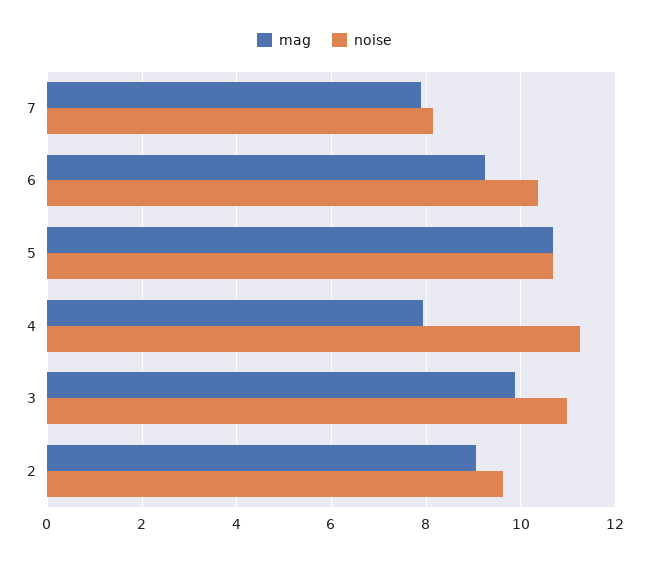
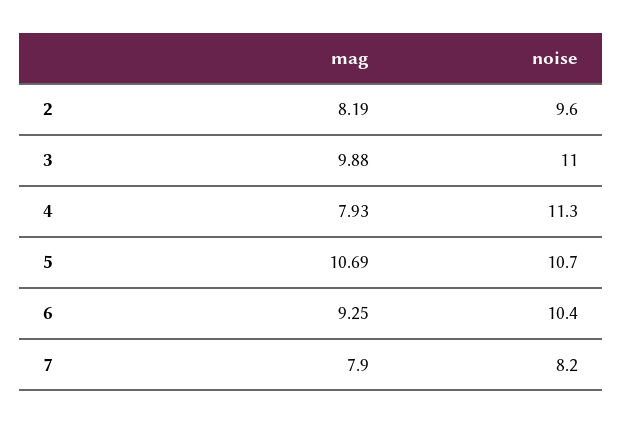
mag, 2: 9 -> 8.19

